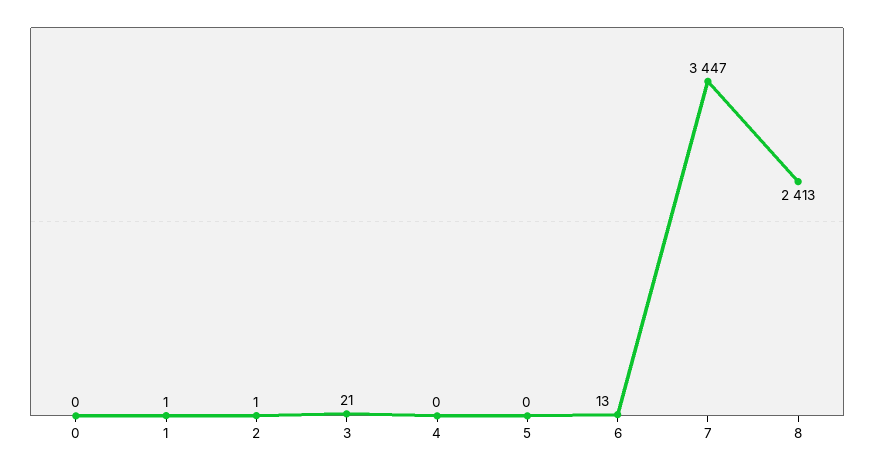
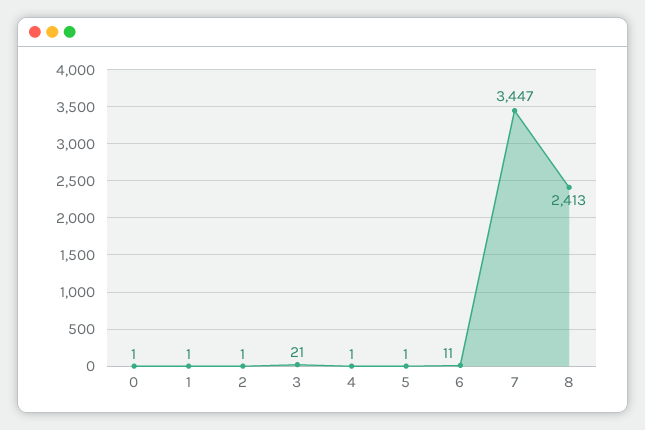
0: 0 -> 1
4: 0 -> 1
5: 0 -> 1
6: 13 -> 11

